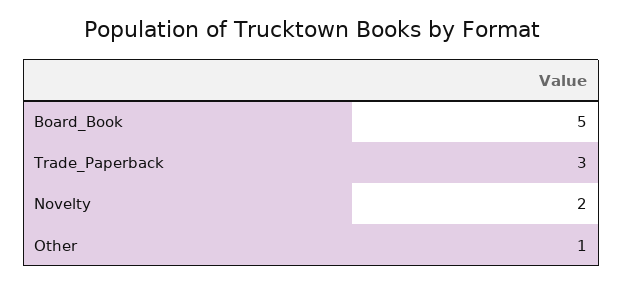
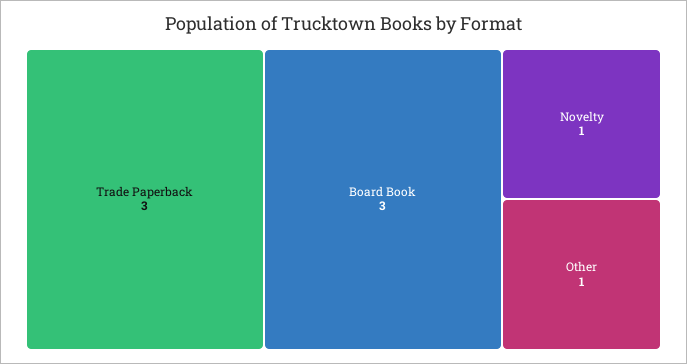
Board_Book: 5 -> 3
Novelty: 2 -> 1

